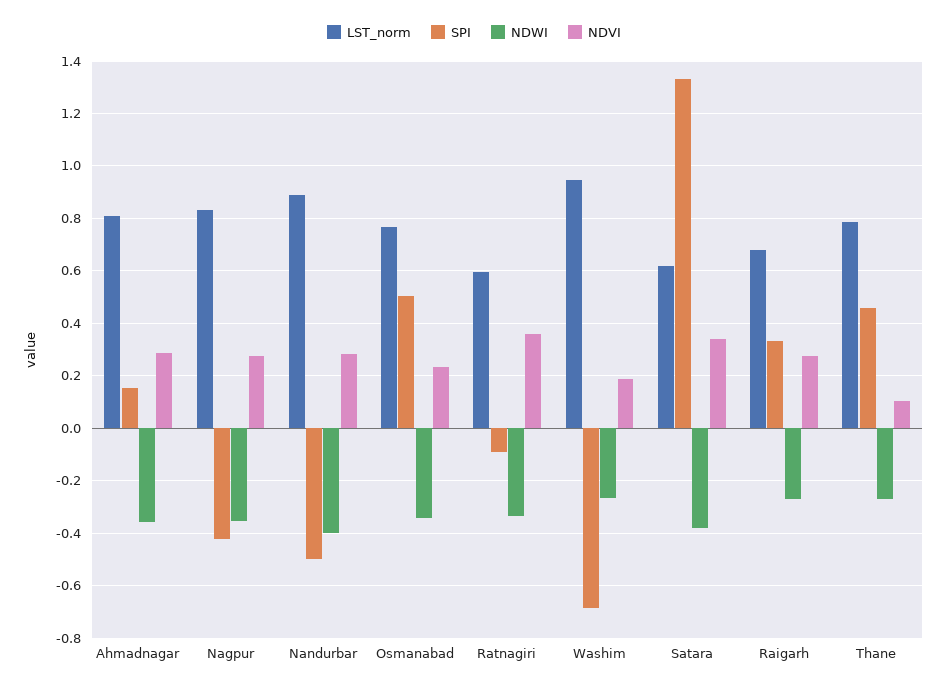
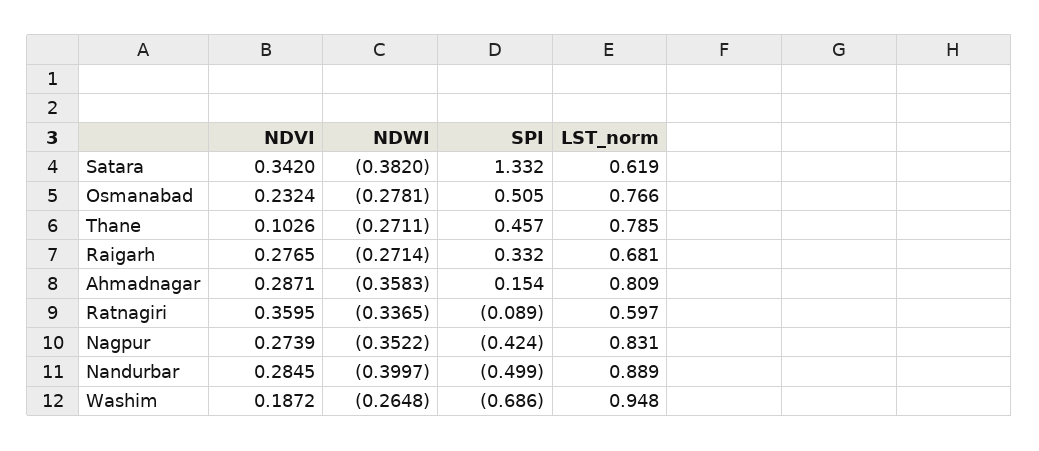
NDWI, Osmanabad: -0.35 -> -0.2781

